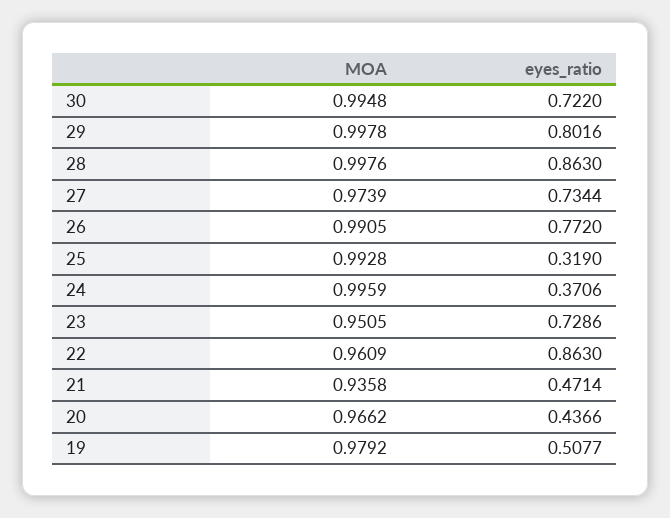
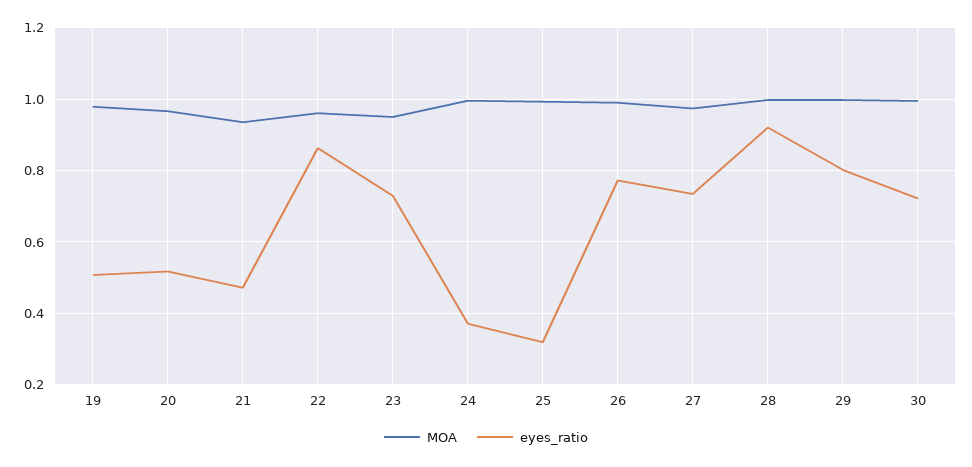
eyes_ratio, 28: 0.863 -> 0.92
eyes_ratio, 20: 0.4366 -> 0.52

